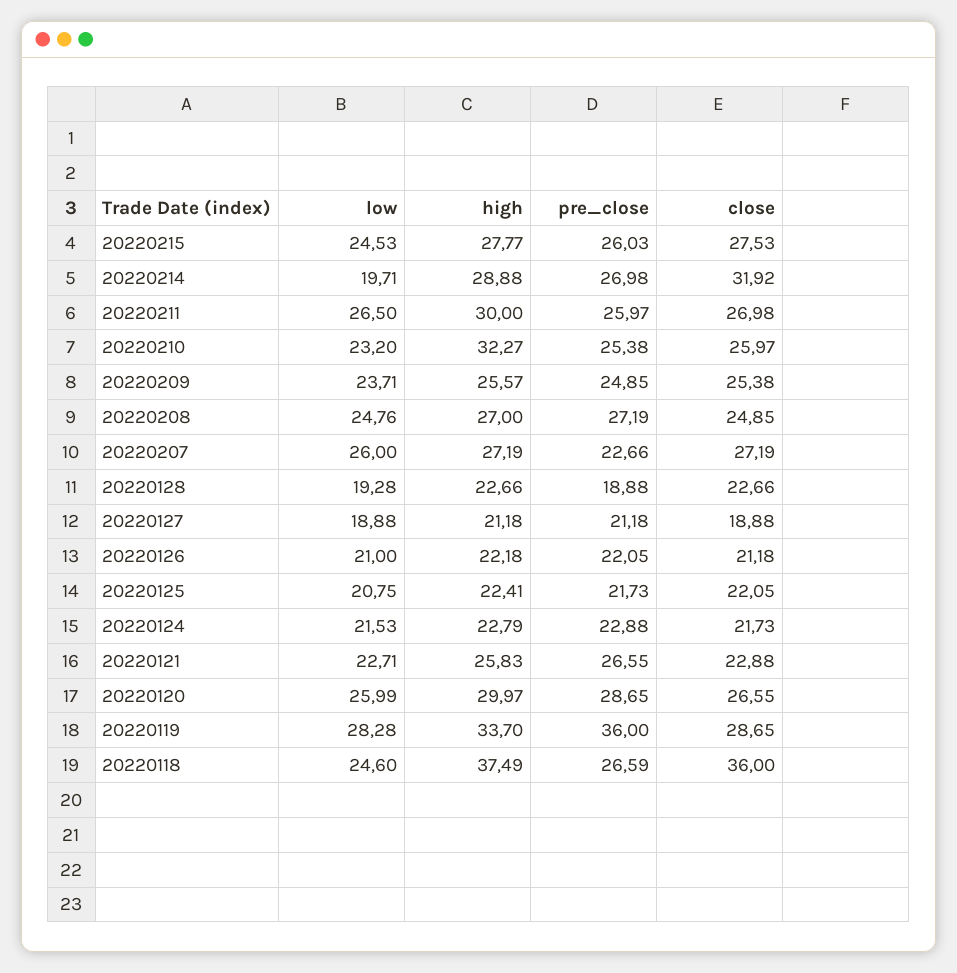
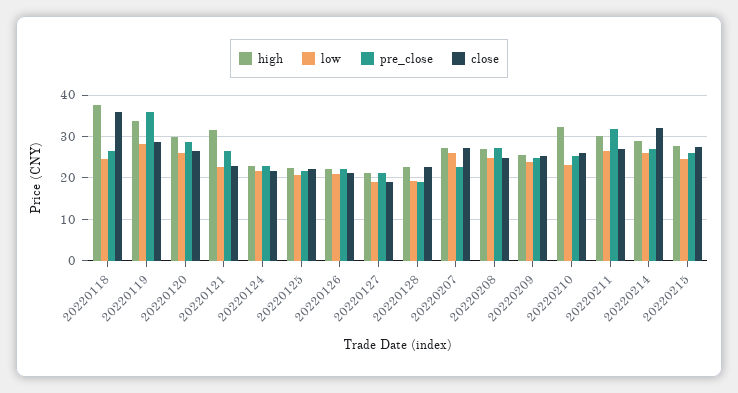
low, 20220214: 19.71 -> 26
pre_close, 20220211: 25.97 -> 32
high, 20220121: 25.83 -> 32

